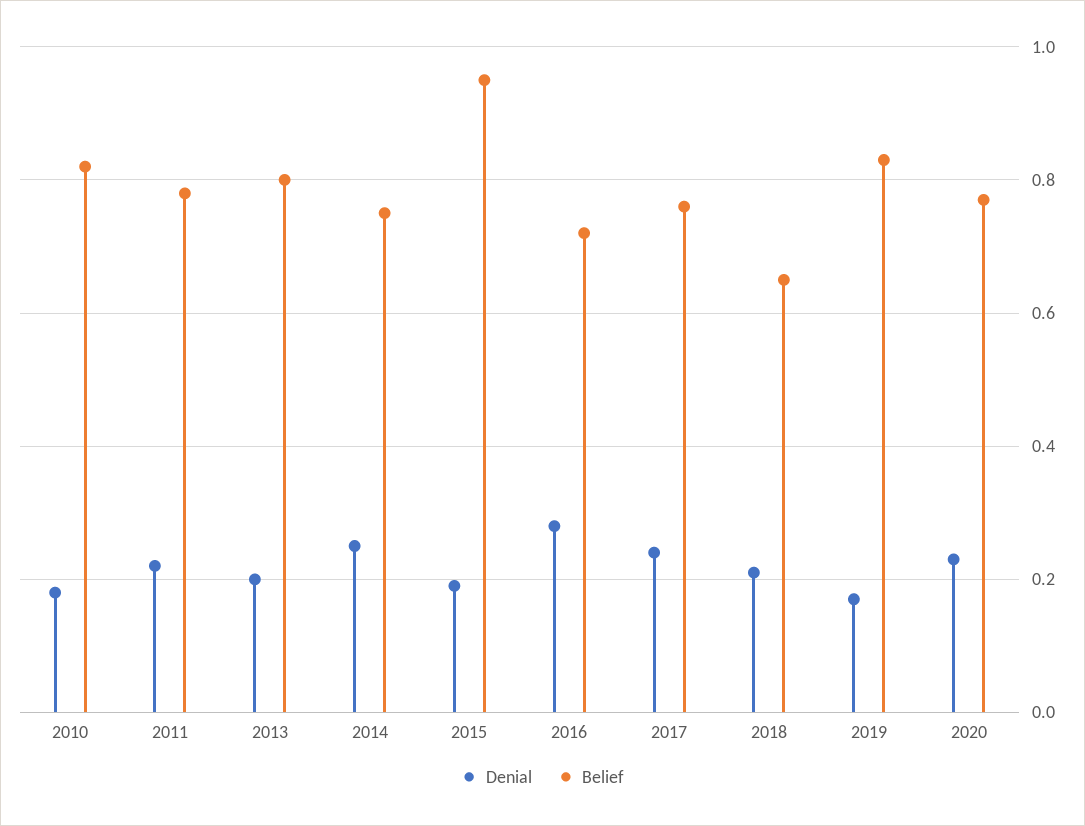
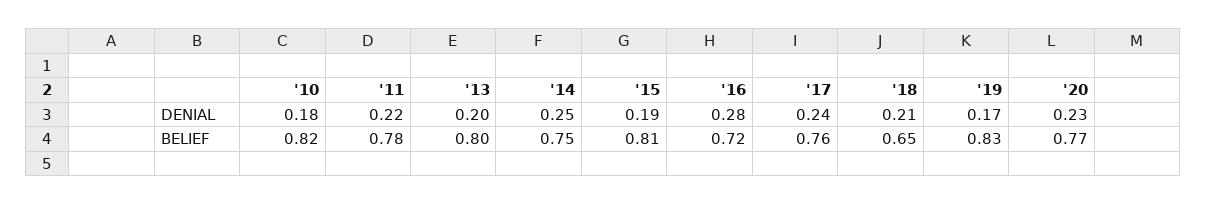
Belief, 2015: 0.95 -> 0.81

